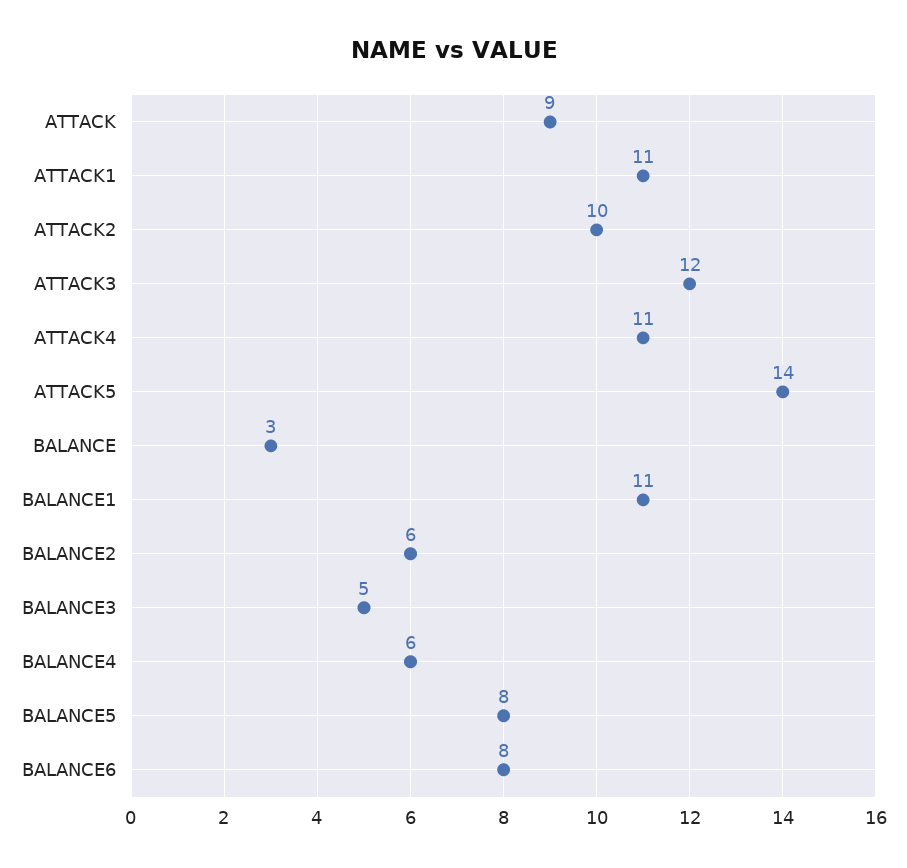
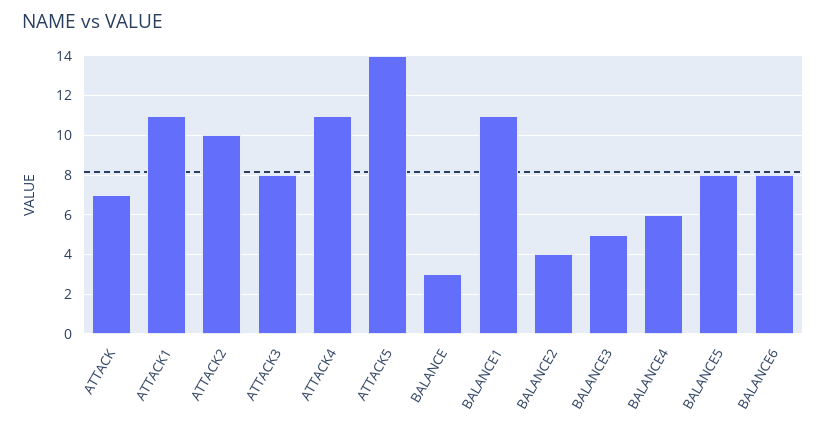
ATTACK: 9 -> 7
ATTACK3: 12 -> 8
BALANCE2: 6 -> 4

